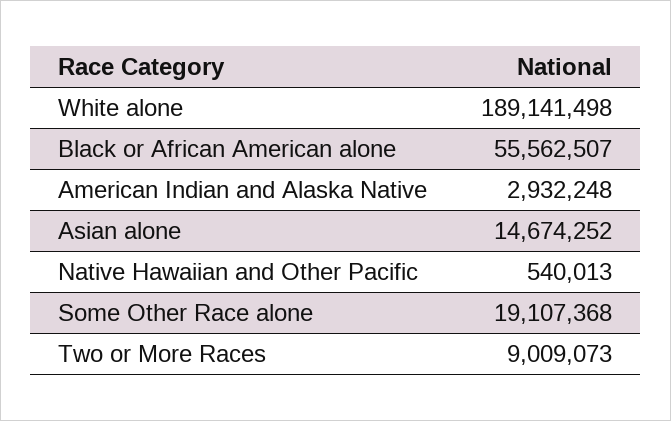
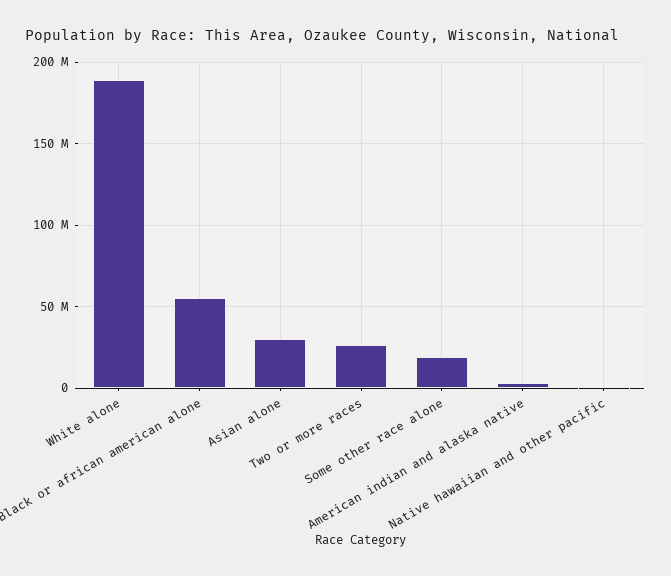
Asian alone: 14674252 -> 30000000
Two or More Races: 9009073 -> 25000000

